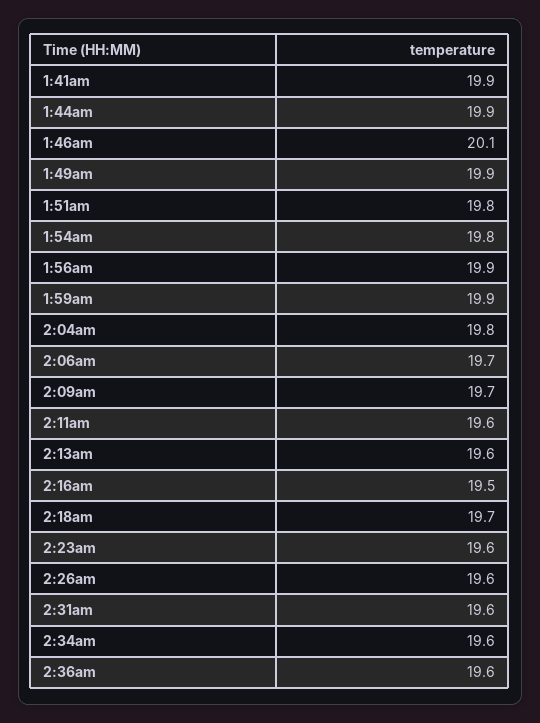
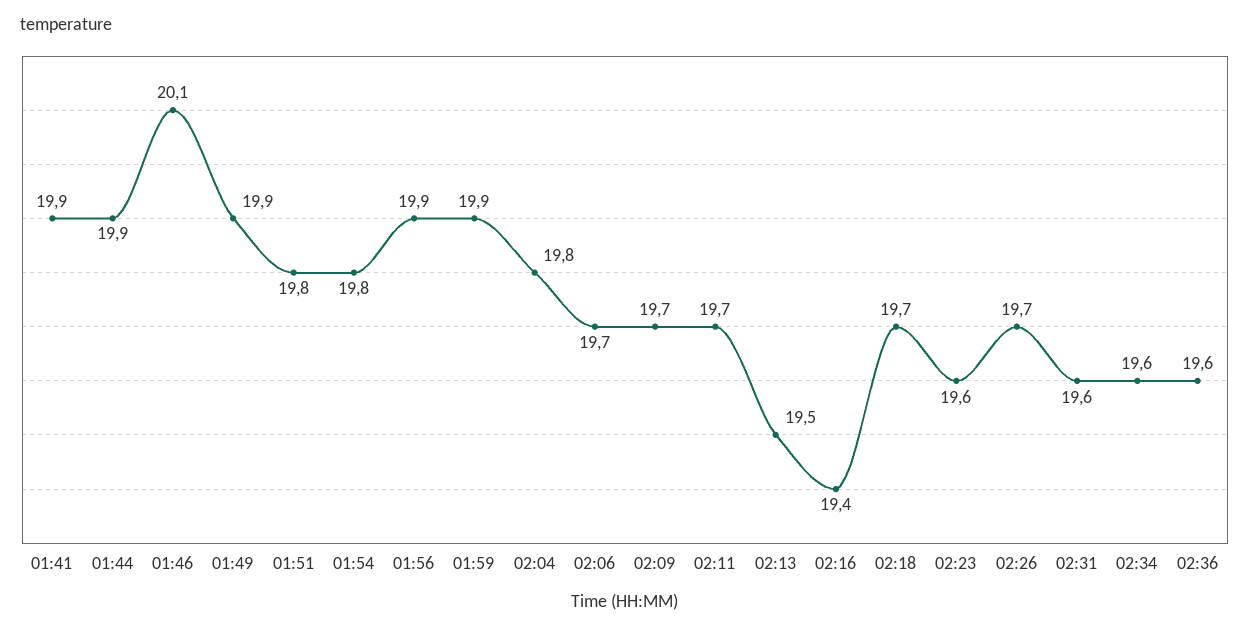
2:11am: 19.6 -> 19.7
2:13am: 19.6 -> 19.5
2:16am: 19.5 -> 19.4
2:26am: 19.6 -> 19.7

